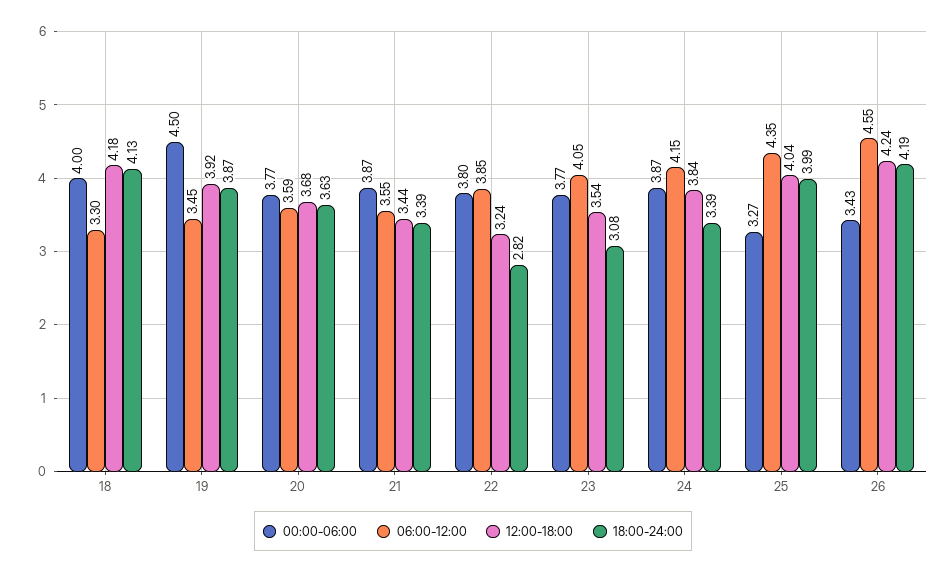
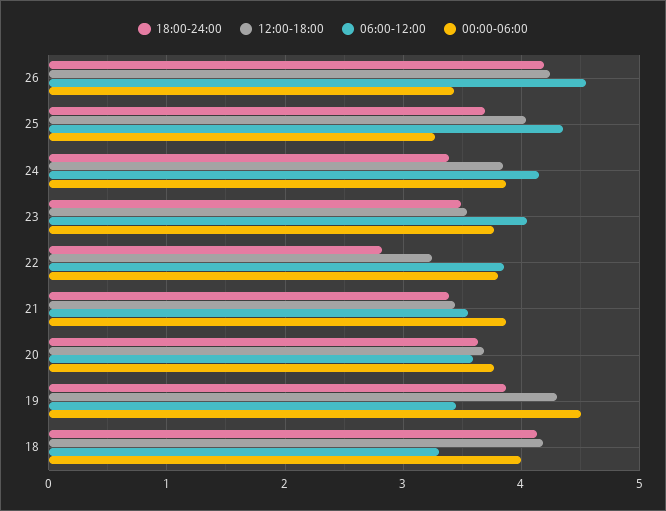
12:00-18:00, 19: 3.92 -> 4.3
18:00-24:00, 23: 3.08 -> 3.5
18:00-24:00, 25: 3.99 -> 3.7

